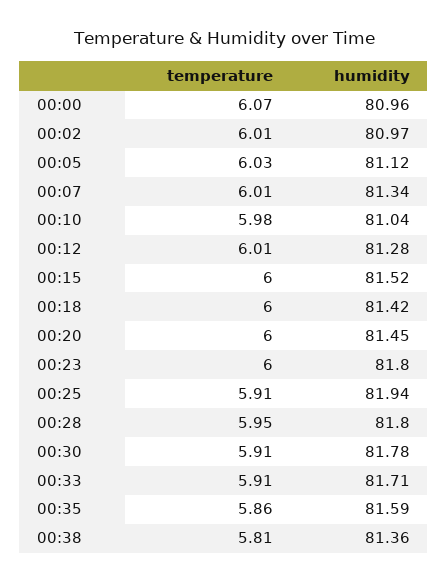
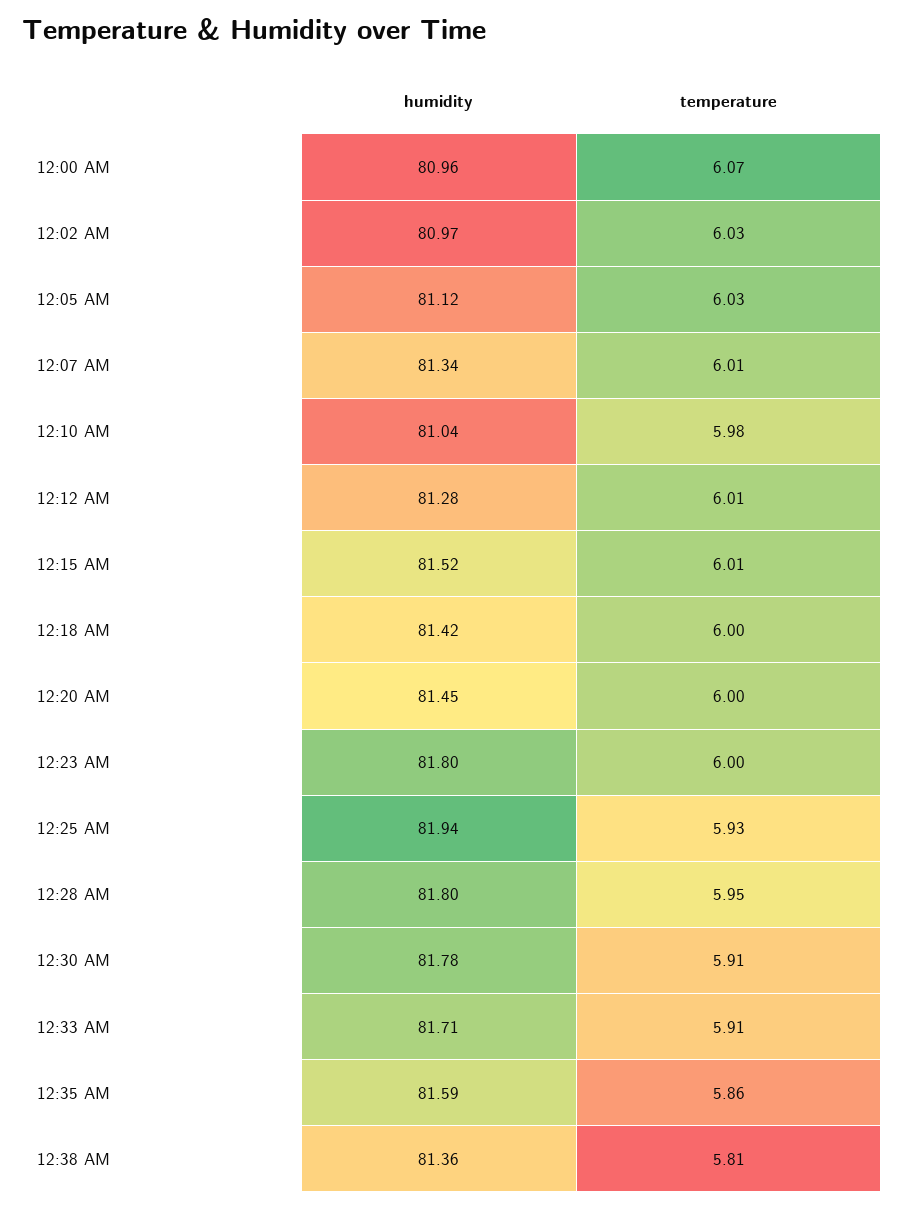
temperature, 00:02: 6.01 -> 6.03
temperature, 00:15: 6 -> 6.01
temperature, 00:25: 5.91 -> 5.93

